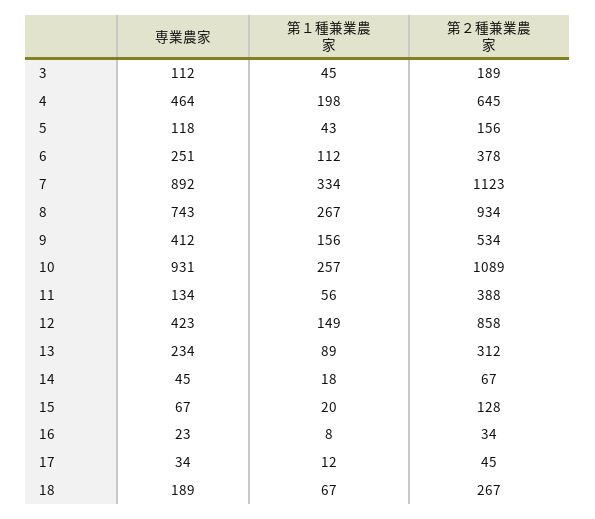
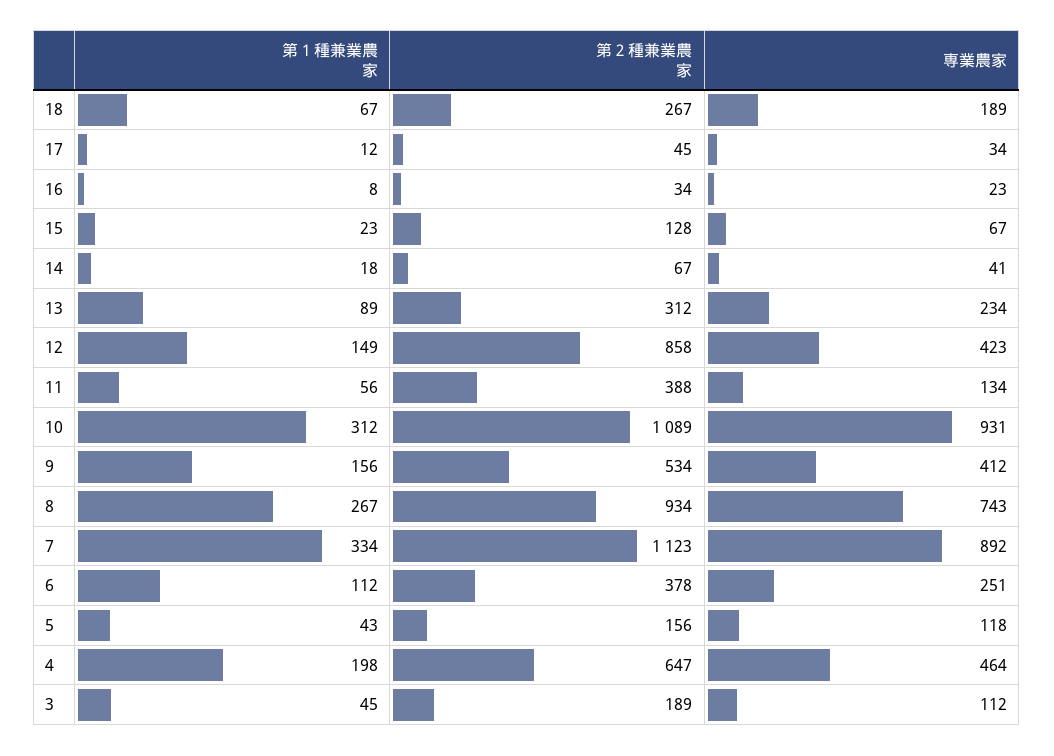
第２種兼業農家, 4: 645 -> 647
第１種兼業農家, 10: 257 -> 312
専業農家, 14: 45 -> 41
第１種兼業農家, 15: 20 -> 23

